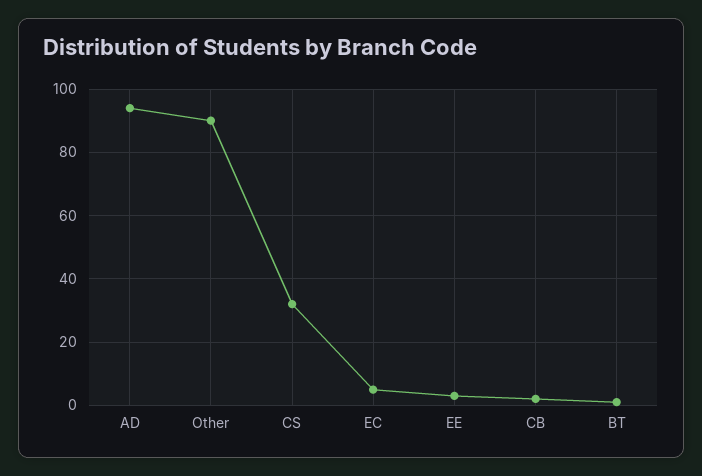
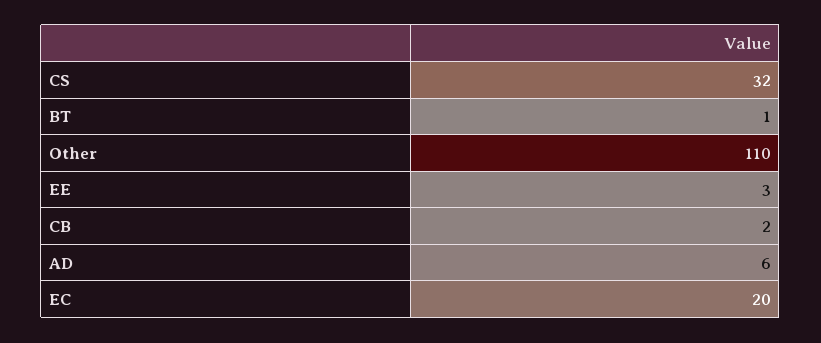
AD: 95 -> 6
Other: 90 -> 110
EC: 5 -> 20

